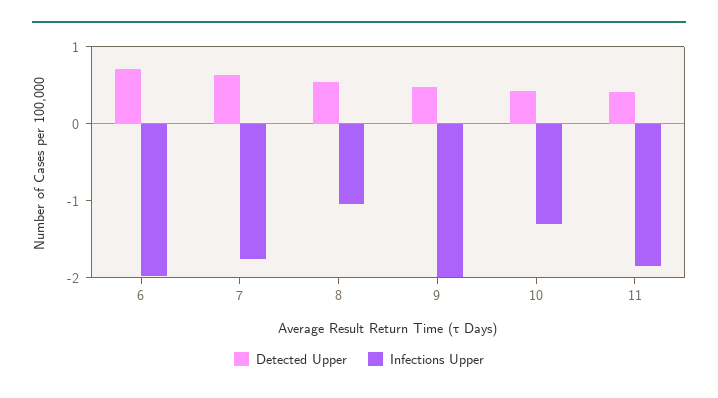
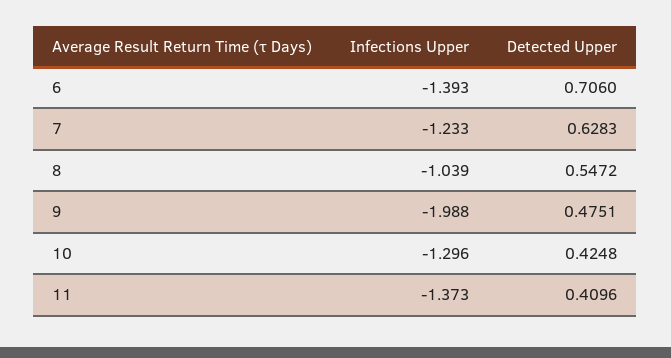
Infections Upper, 6: -2 -> -1.393
Infections Upper, 7: -1.8 -> -1.233
Infections Upper, 11: -1.8 -> -1.373

